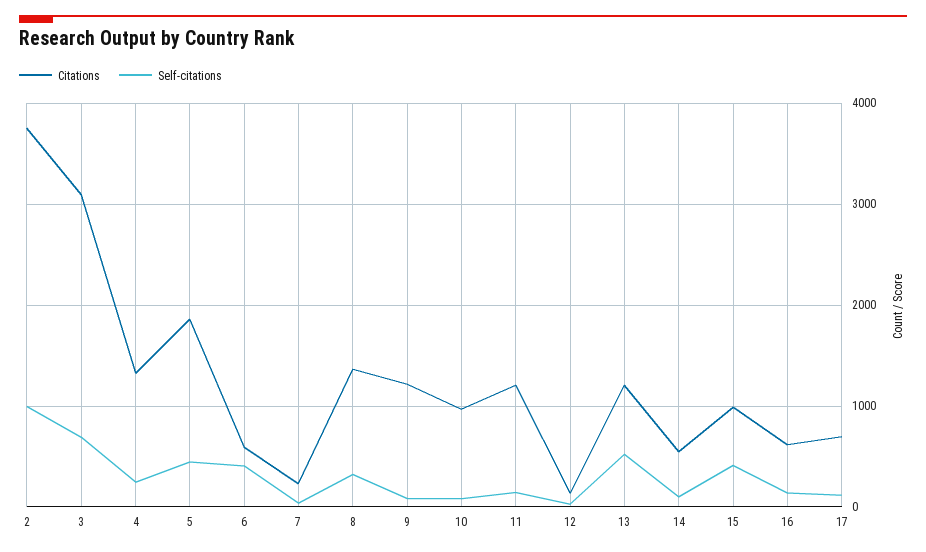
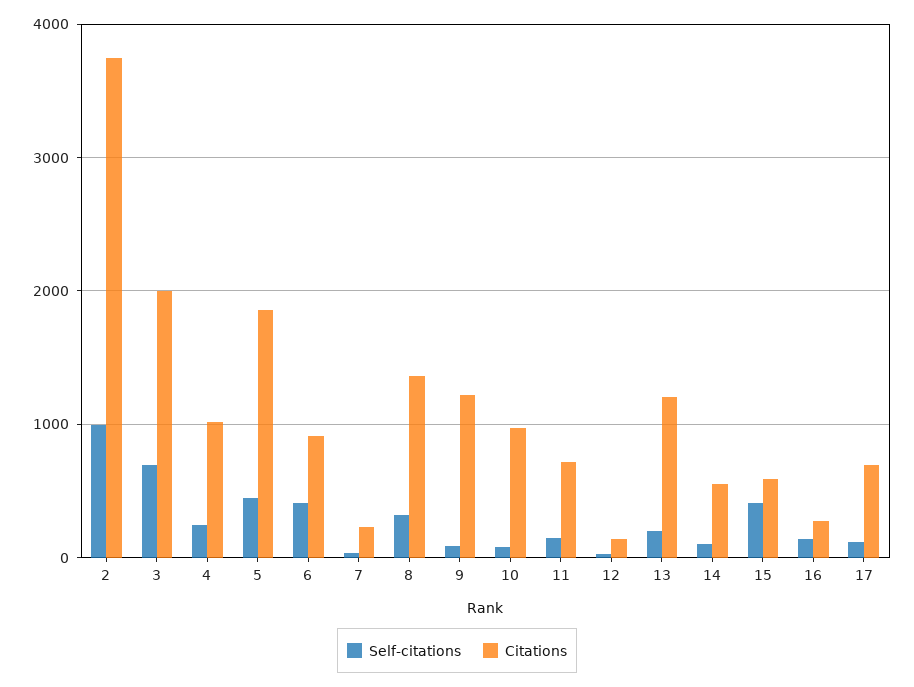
Citations, 3: 3100 -> 2000
Citations, 4: 1300 -> 1000
Citations, 6: 600 -> 900
Citations, 11: 1200 -> 700
Self-citations, 13: 500 -> 200
Citations, 15: 1000 -> 600
Citations, 16: 600 -> 300

